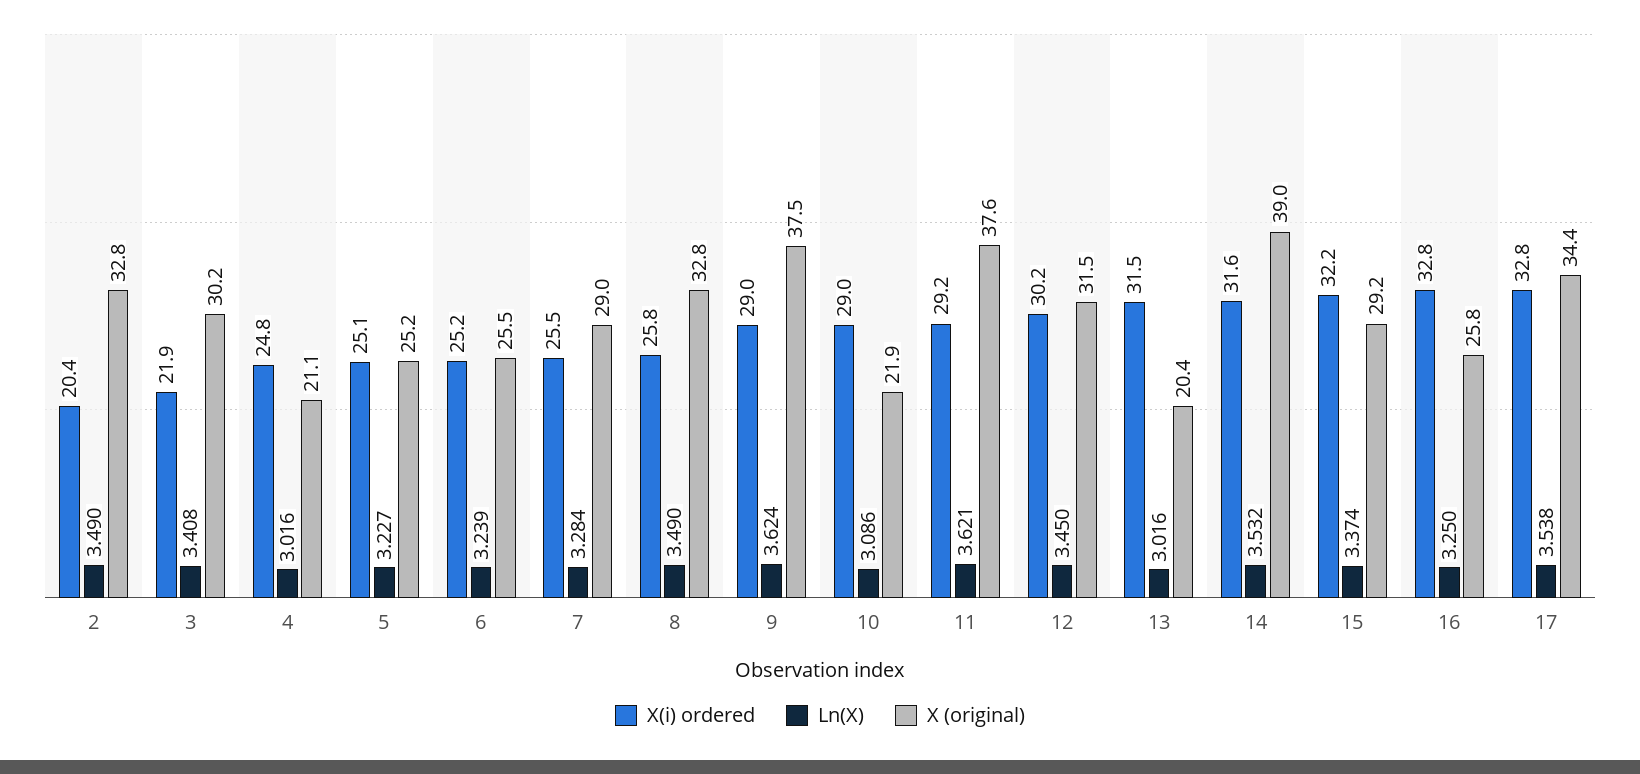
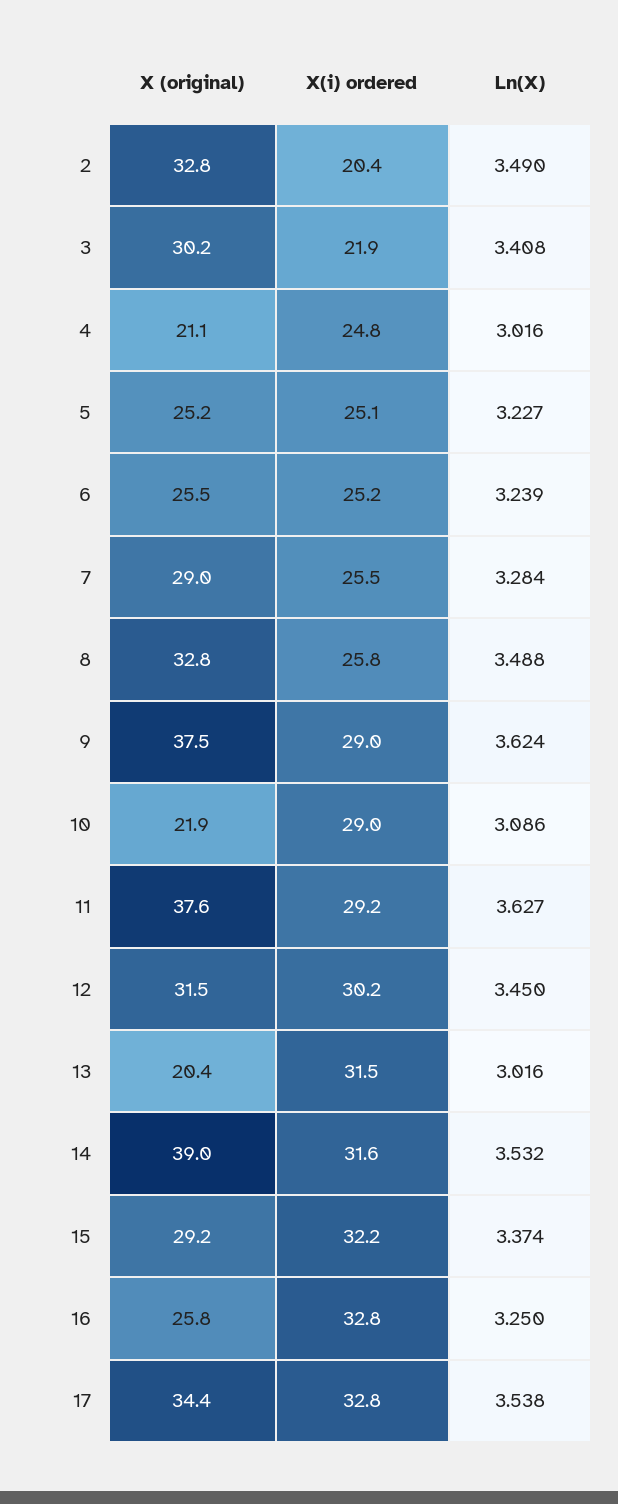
Ln(X), 8: 3.49 -> 3.488
Ln(X), 11: 3.621 -> 3.627

